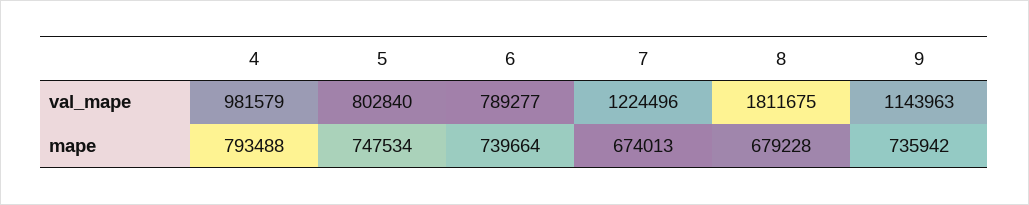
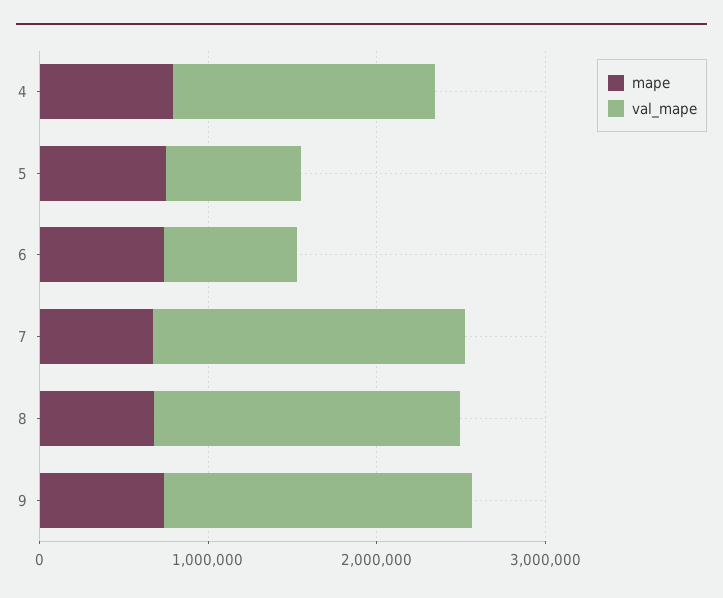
val_mape, 4: 981579 -> 1600000
val_mape, 7: 1224496 -> 1800000
val_mape, 9: 1143963 -> 1800000

